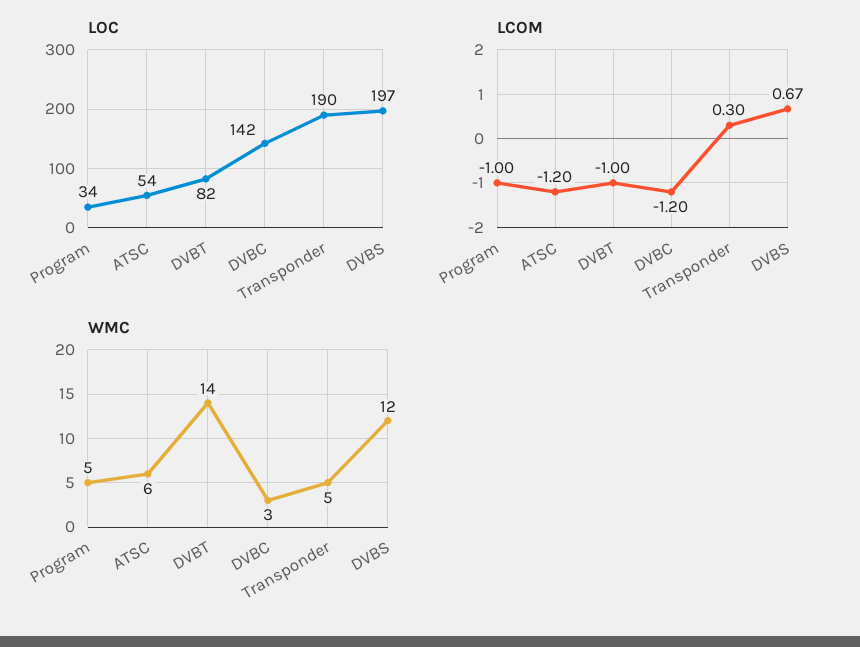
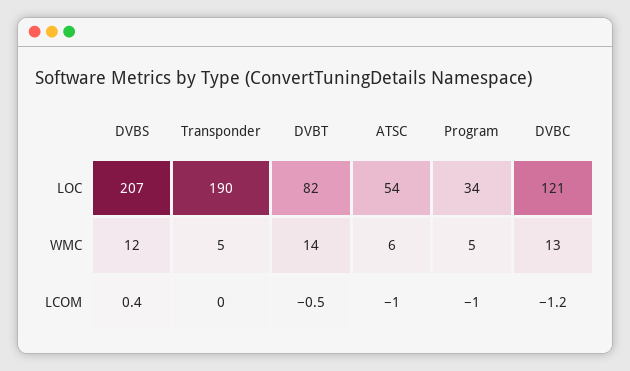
LOC, DVBC: 142 -> 121
LOC, DVBS: 197 -> 207
LCOM, ATSC: -1.2 -> -1
LCOM, DVBT: -1 -> -0.5
LCOM, Transponder: 0.3 -> 0
LCOM, DVBS: 0.67 -> 0.4
WMC, DVBC: 3 -> 13

